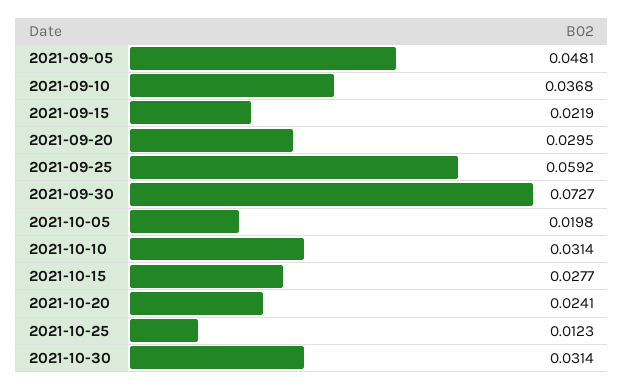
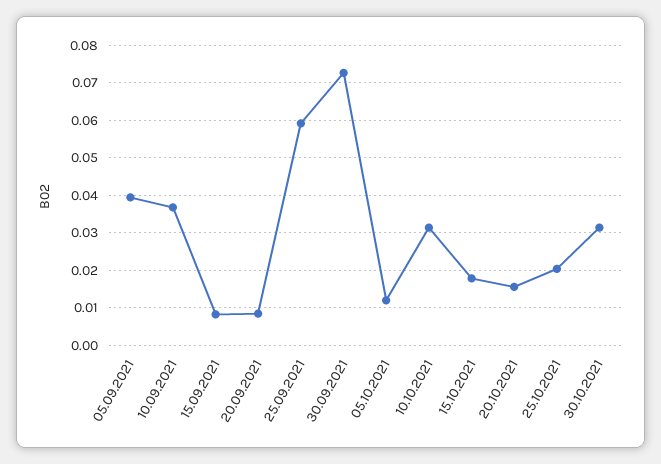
2021-09-05: 0.0481 -> 0.04
2021-09-15: 0.0219 -> 0.008
2021-09-20: 0.0295 -> 0.008
2021-10-05: 0.0198 -> 0.012
2021-10-15: 0.0277 -> 0.018
2021-10-20: 0.0241 -> 0.016
2021-10-25: 0.0123 -> 0.02

